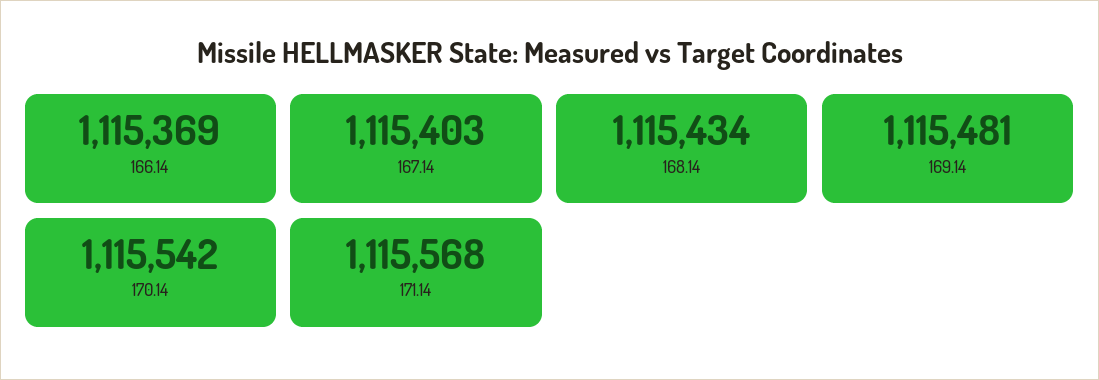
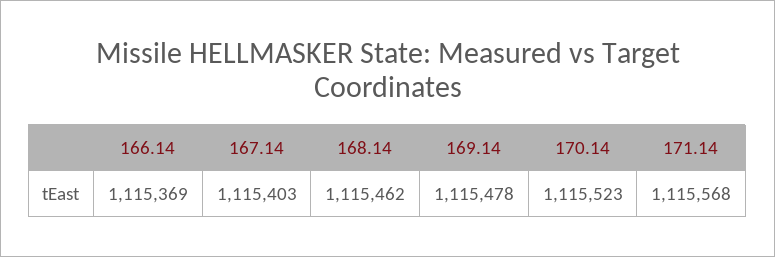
168.14: 1115434 -> 1115462
169.14: 1115481 -> 1115478
170.14: 1115542 -> 1115523

